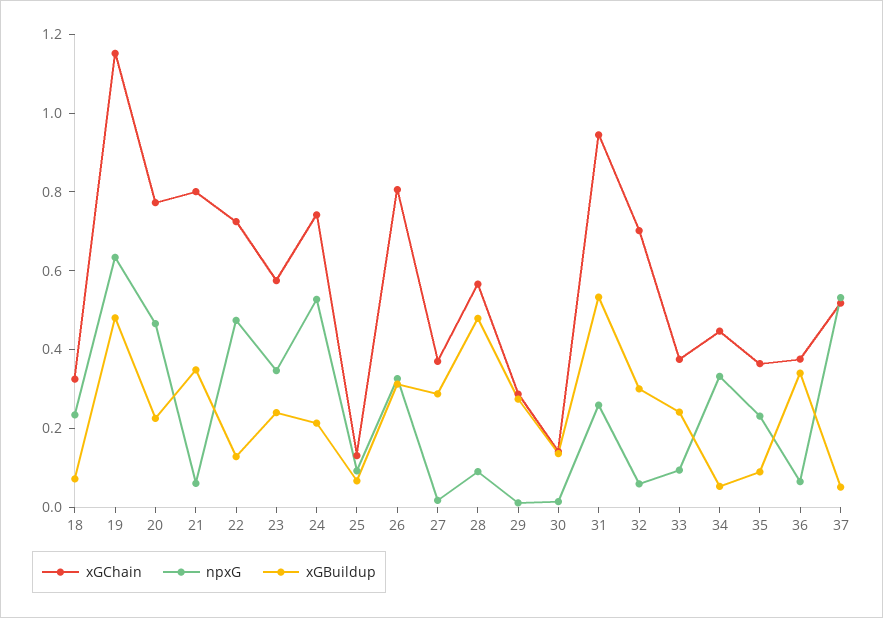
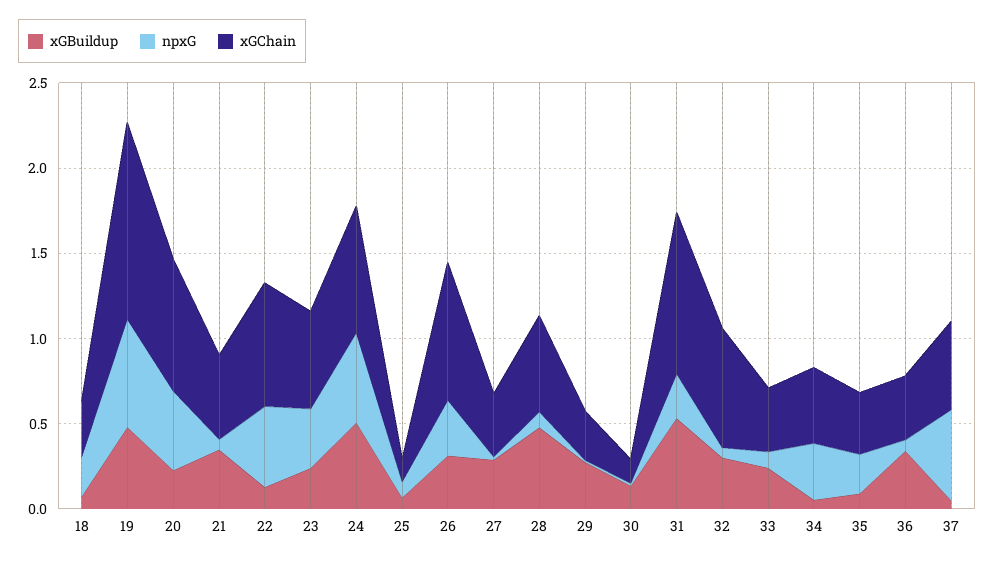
xGChain, 21: 0.8 -> 0.5
xGBuildup, 24: 0.2 -> 0.5

